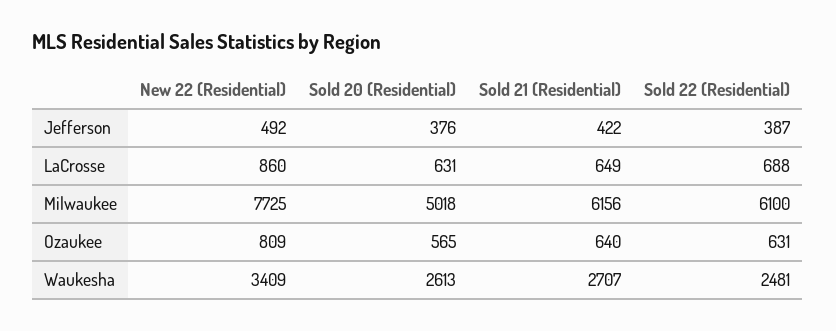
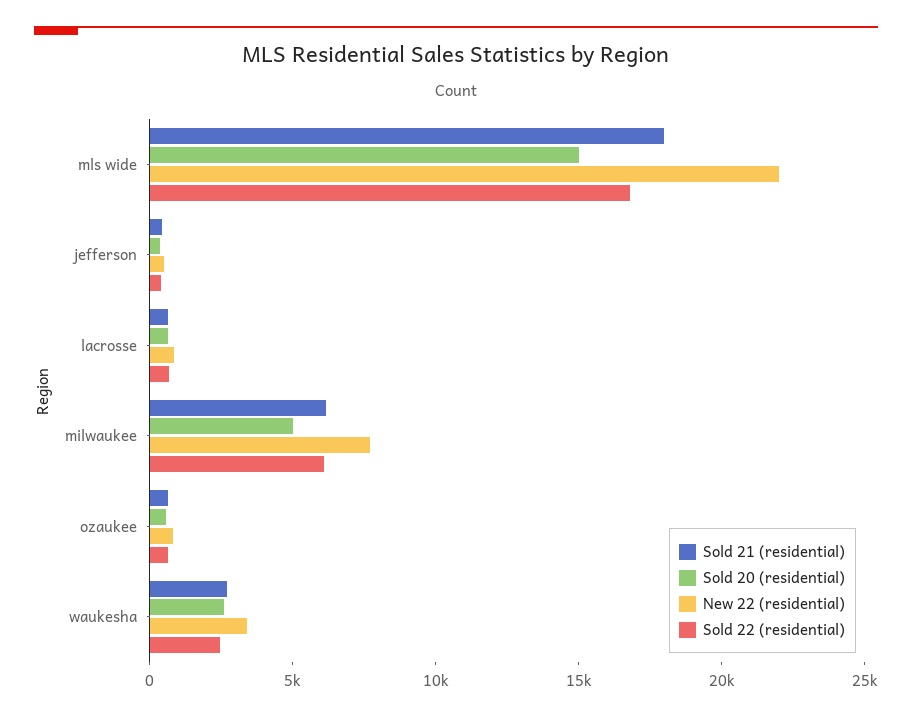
Sold 21 (Residential), mls wide: none -> 18000
Sold 20 (Residential), mls wide: none -> 15000
New 22 (Residential), mls wide: none -> 22000
Sold 22 (Residential), mls wide: none -> 17000

